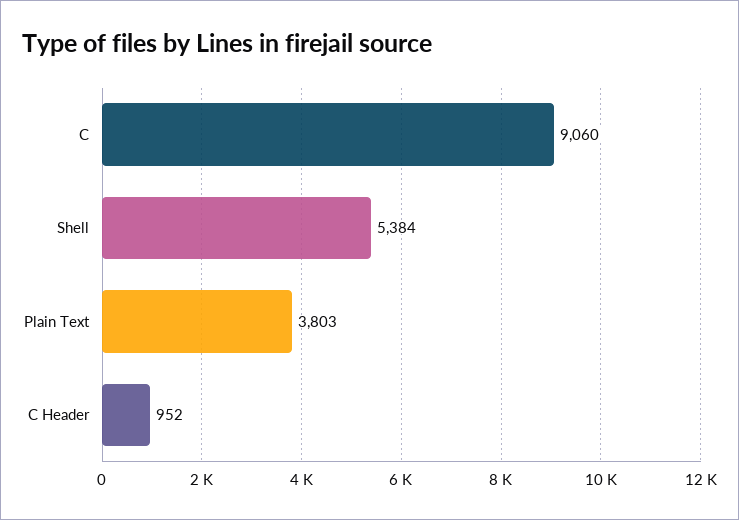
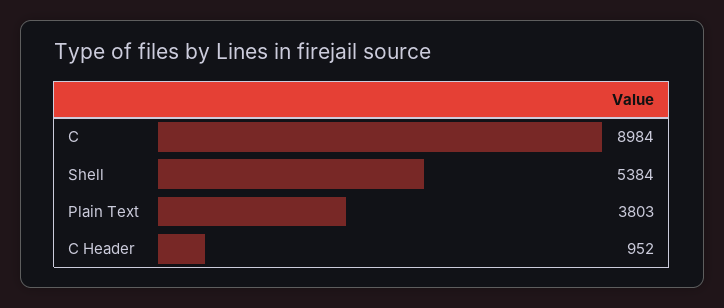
C: 9060 -> 8984

